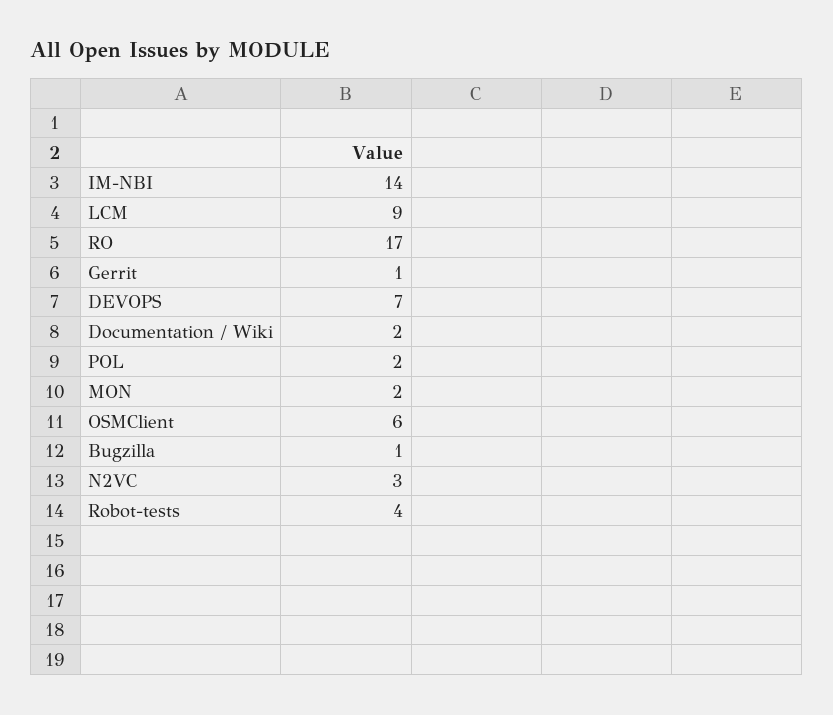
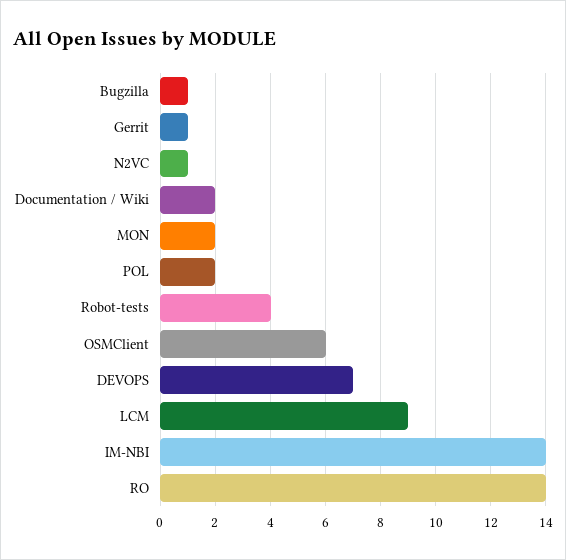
RO: 17 -> 14
N2VC: 3 -> 1

